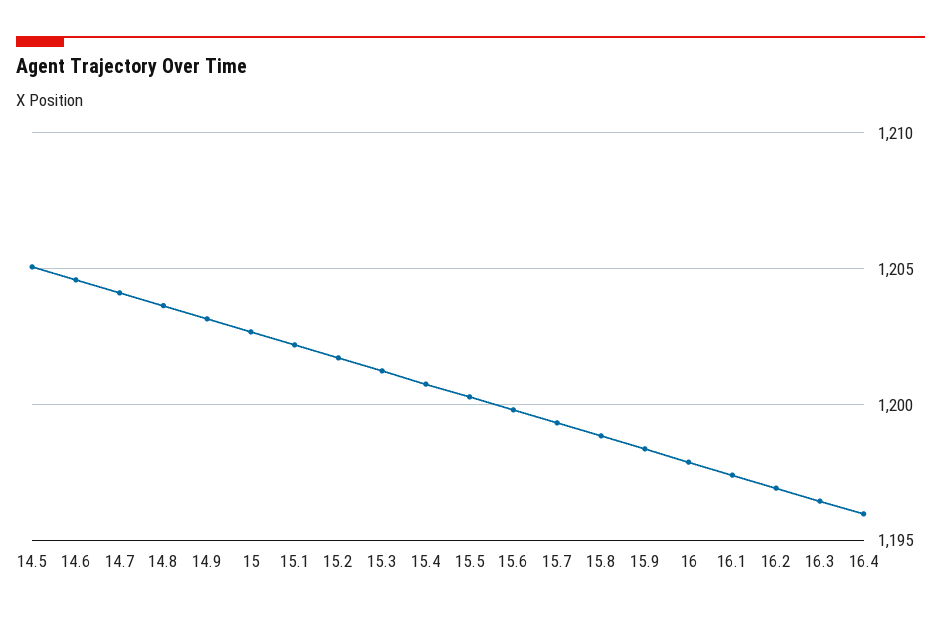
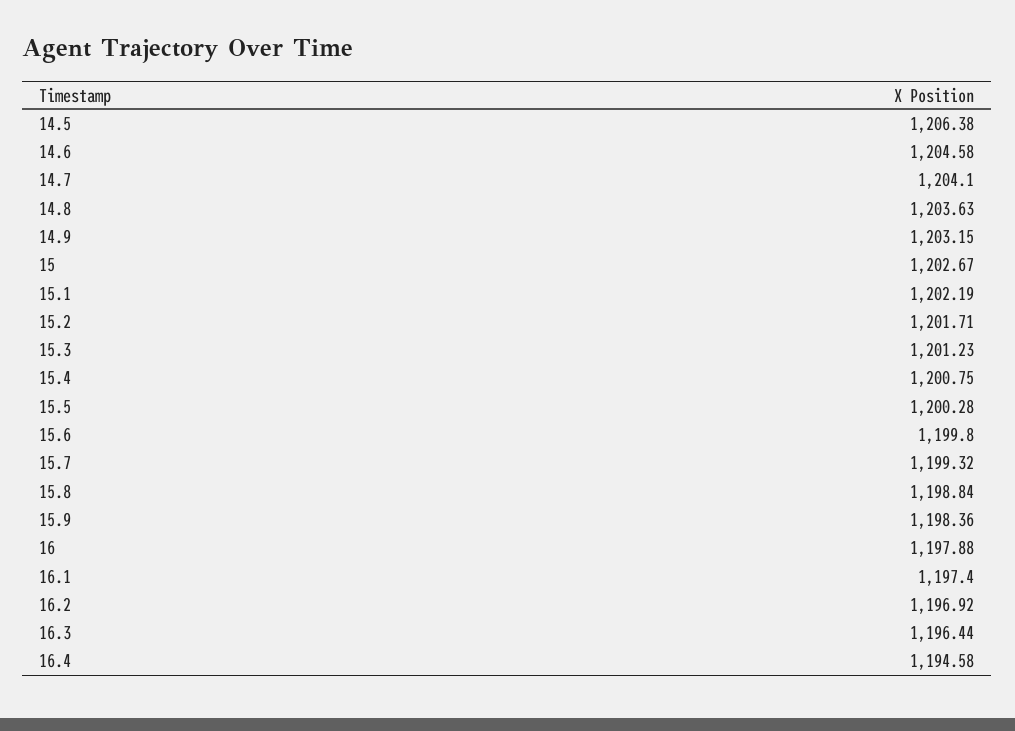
14.5: 1205 -> 1206.38
16.4: 1196 -> 1194.58

